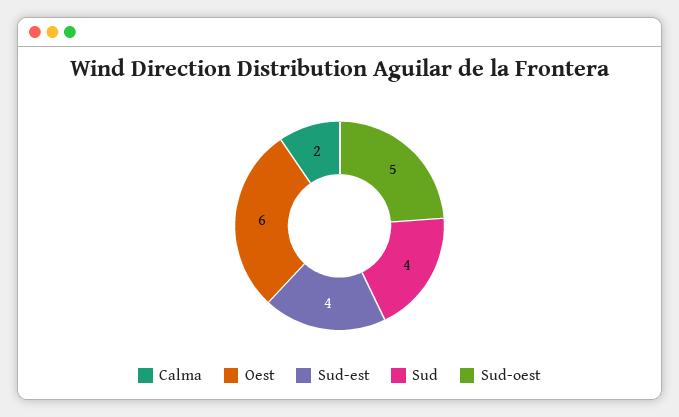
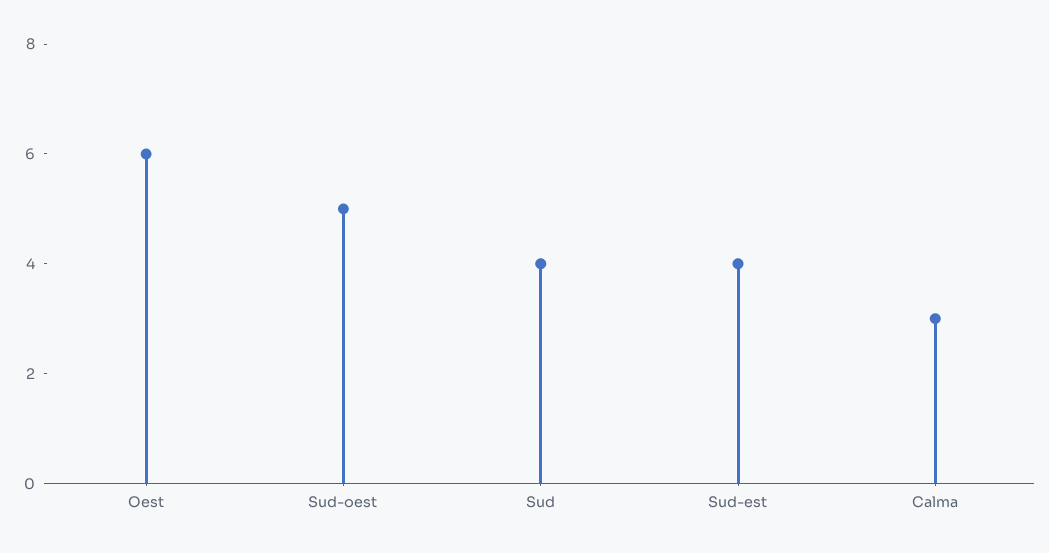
Calma: 2 -> 3

